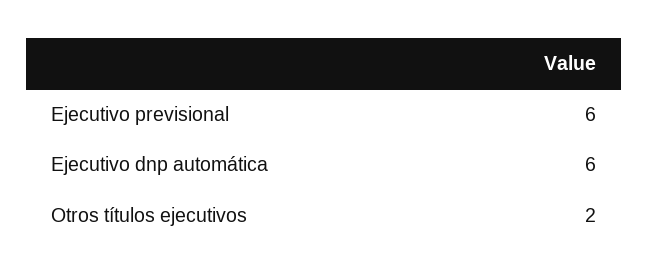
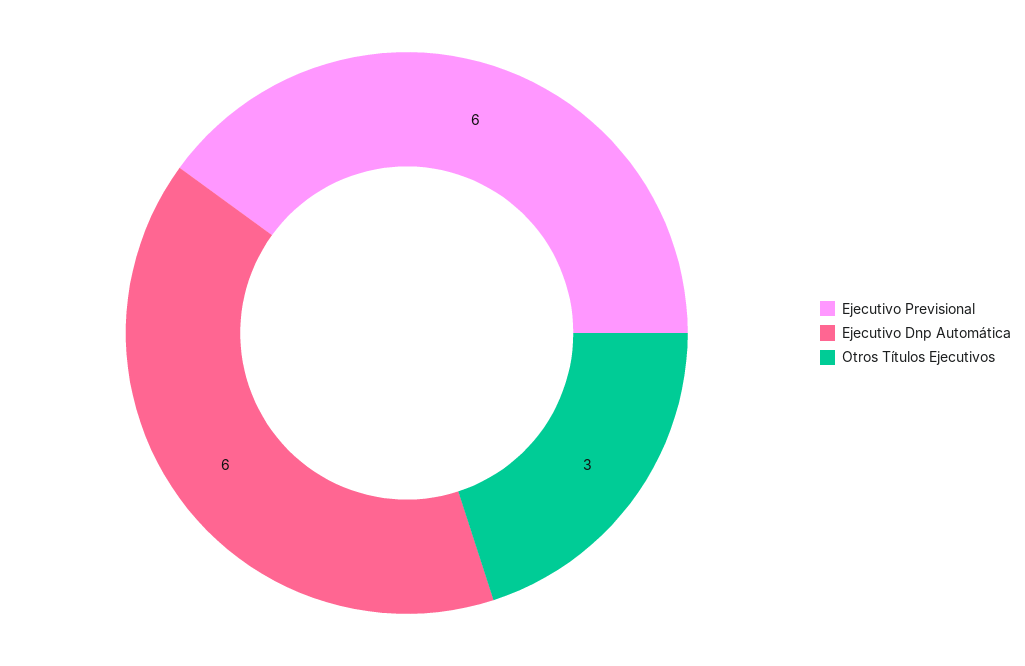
Otros títulos ejecutivos: 2 -> 3

